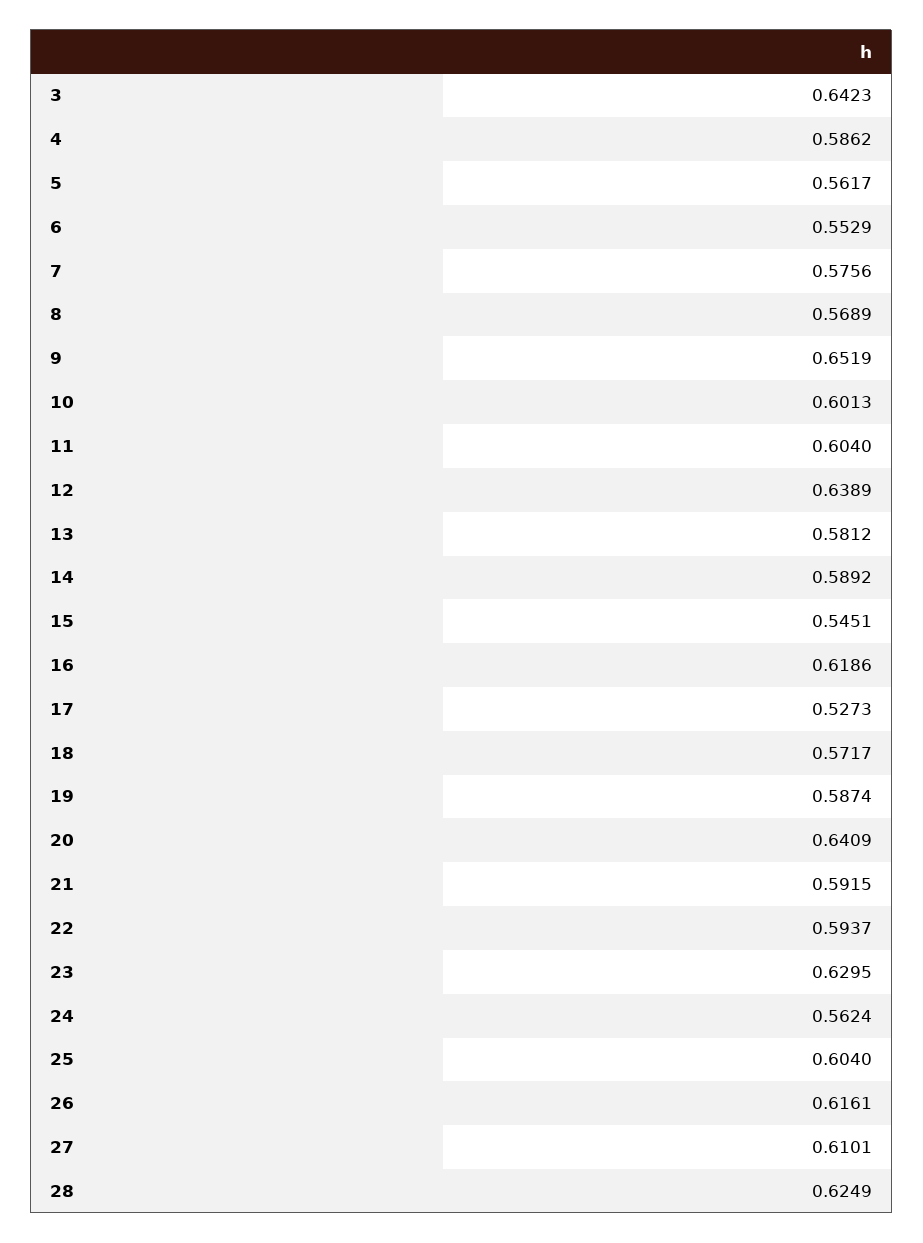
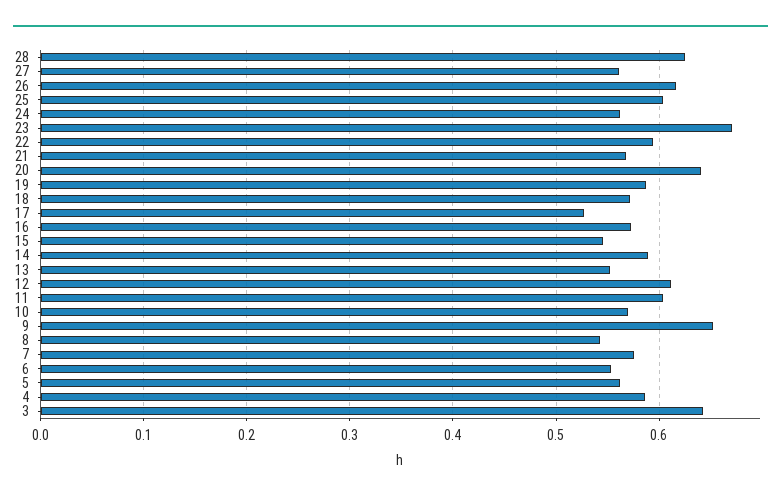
8: 0.5689 -> 0.54
10: 0.6013 -> 0.57
12: 0.6389 -> 0.61
13: 0.5812 -> 0.55
16: 0.6186 -> 0.57
21: 0.5915 -> 0.57
23: 0.6295 -> 0.67
27: 0.6101 -> 0.56

